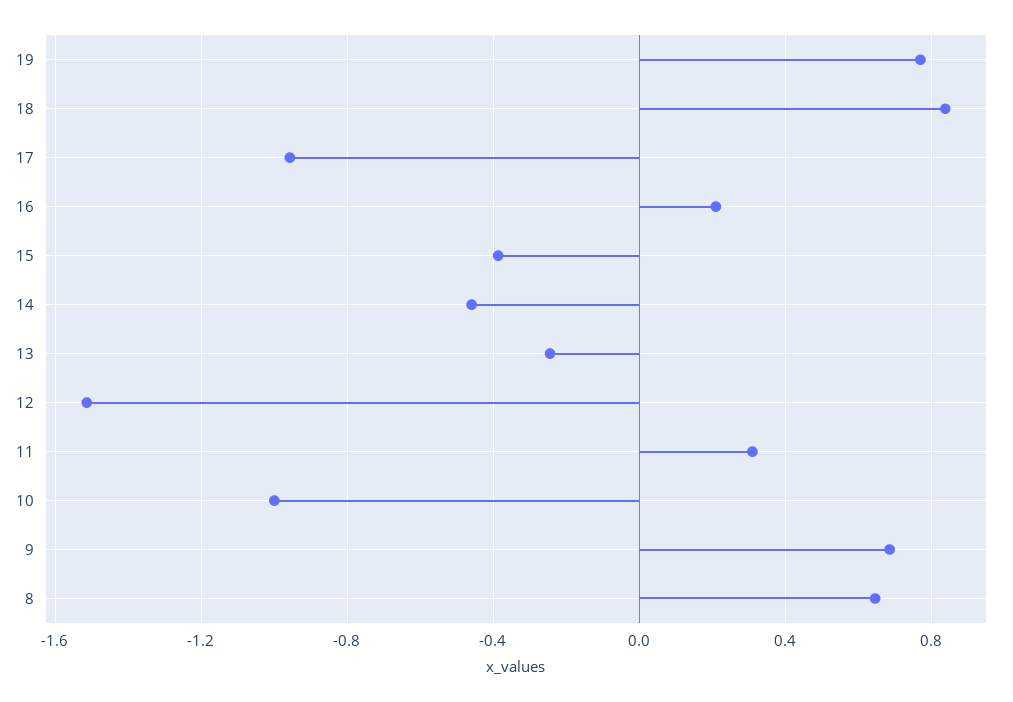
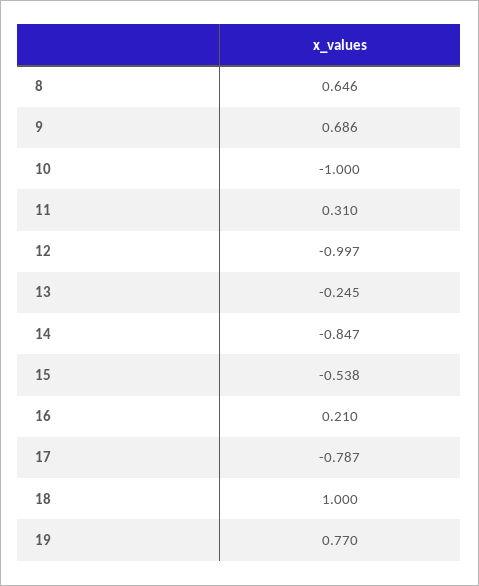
18: 0.85 -> 1
17: -0.95 -> -0.787
15: -0.4 -> -0.538
14: -0.45 -> -0.847
12: -1.5 -> -0.997

